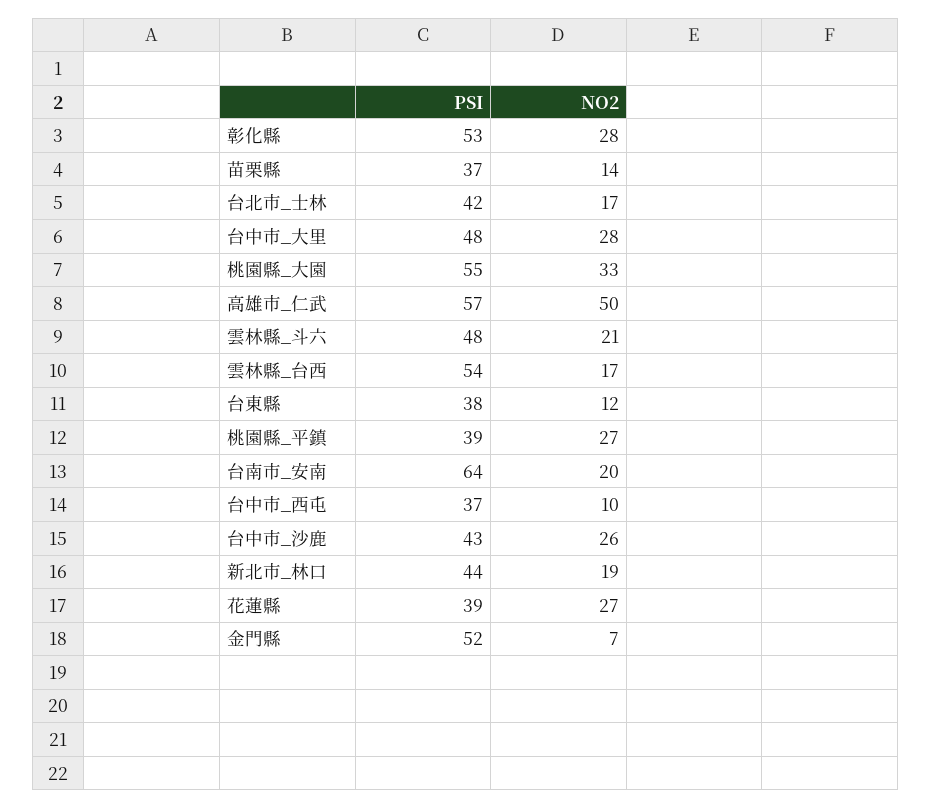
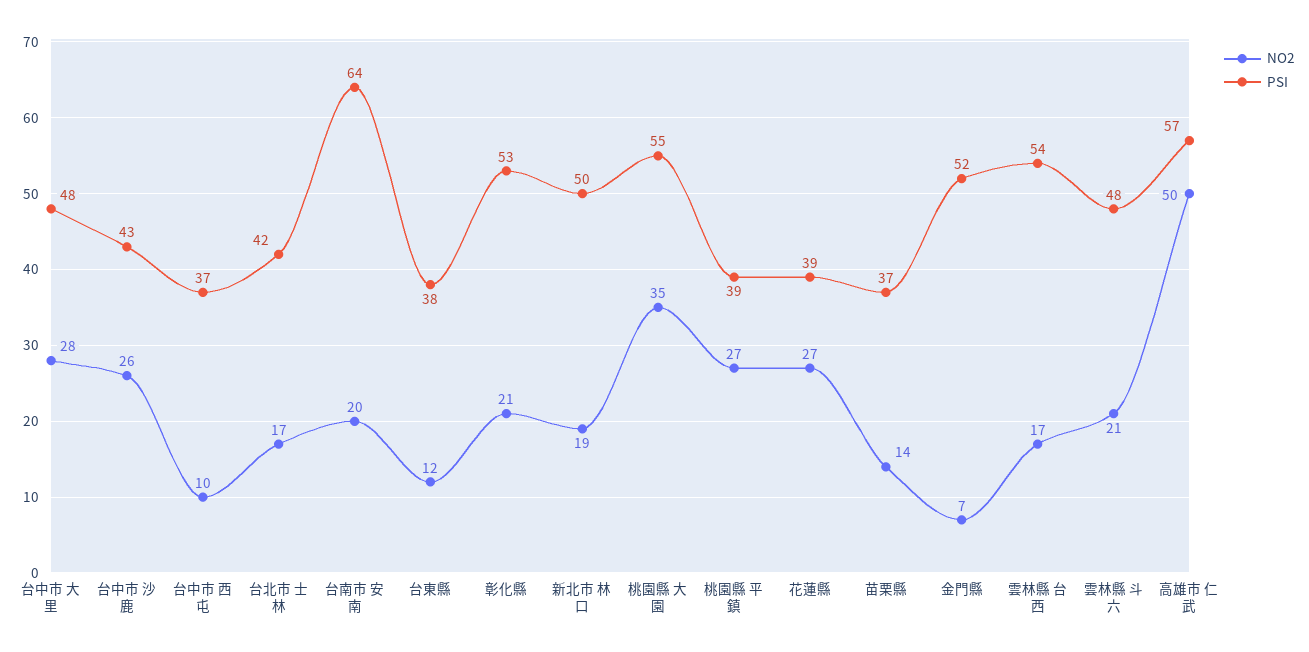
NO2, 彰化縣: 28 -> 21
NO2, 桃園縣_大園: 33 -> 35
PSI, 新北市_林口: 44 -> 50

